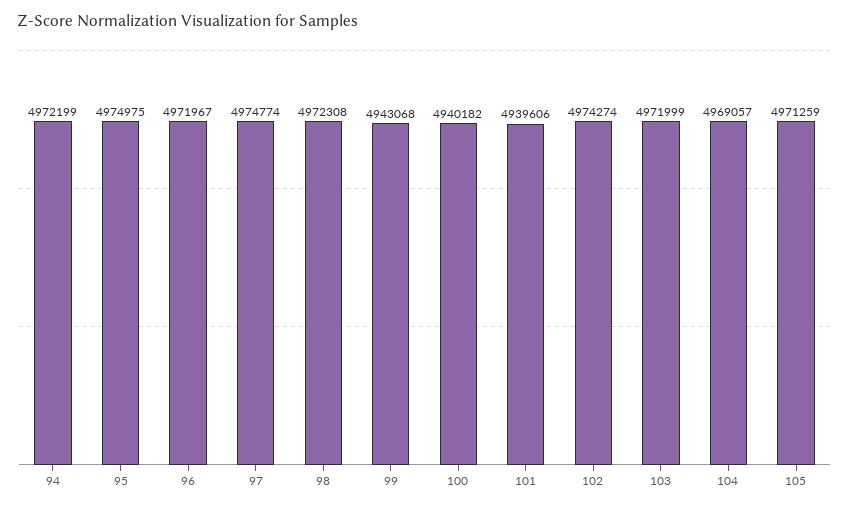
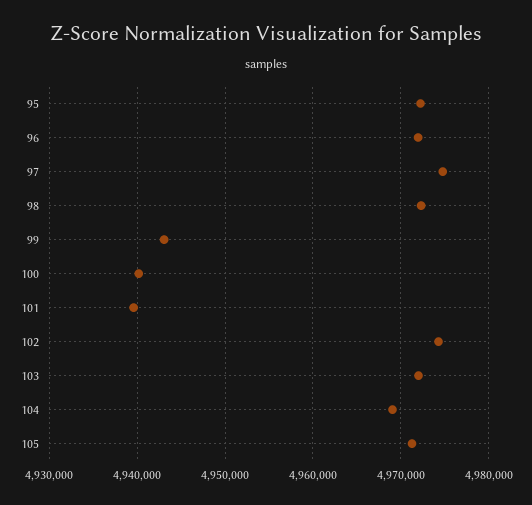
94: 4972199 -> none
95: 4974975 -> 4972000

